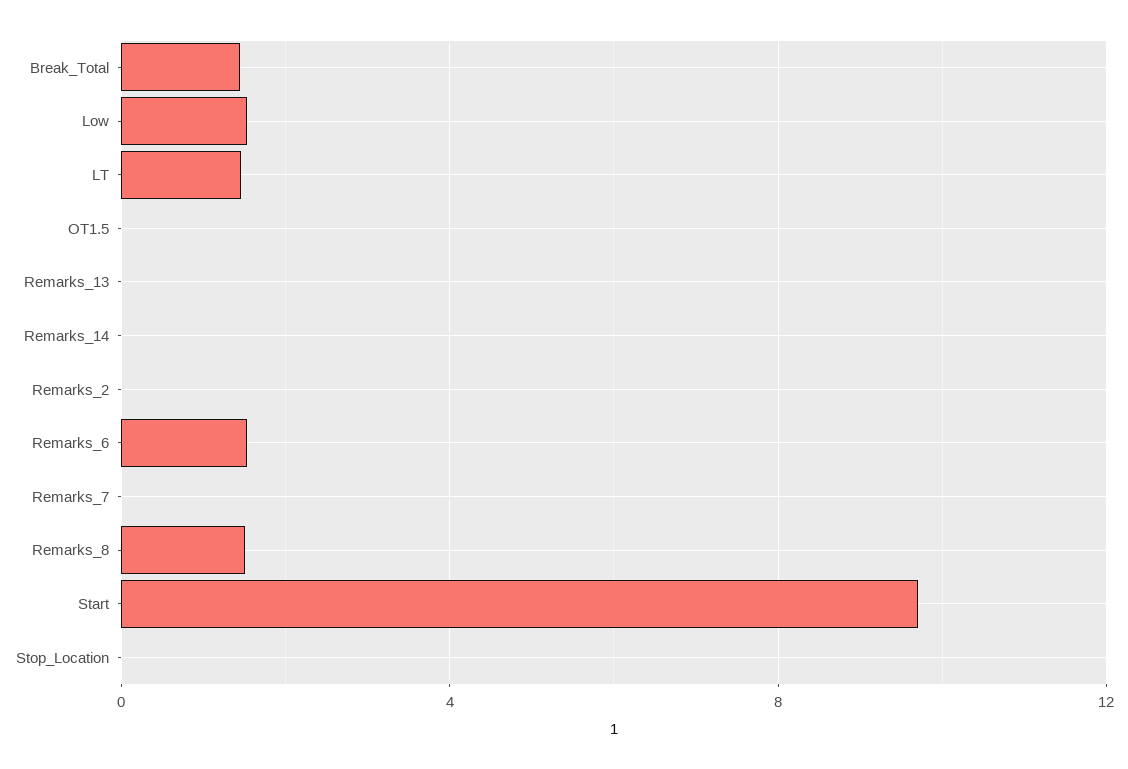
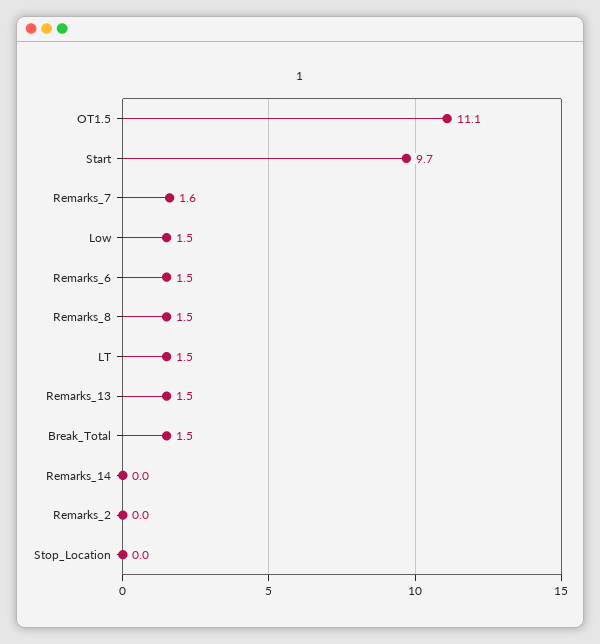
OT1.5: 0 -> 11.1
Remarks_13: 0 -> 1.5
Remarks_7: 0 -> 1.6

